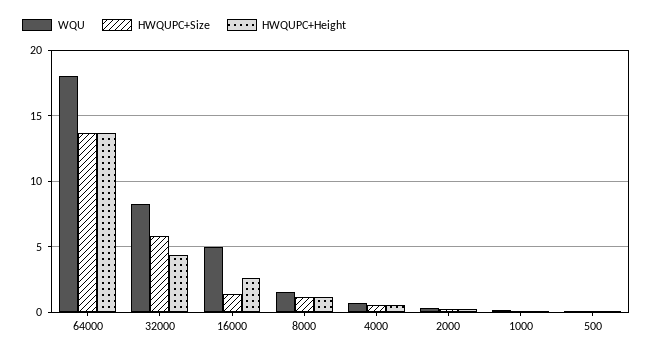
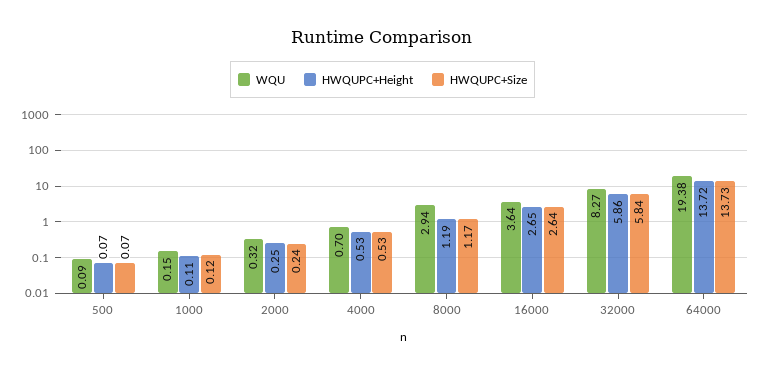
WQU, 64000: 18 -> 19.38
HWQUPC+Height, 32000: 4.5 -> 5.86
WQU, 16000: 5 -> 3.64
HWQUPC+Size, 16000: 1.5 -> 2.64
WQU, 8000: 1.5 -> 2.94

